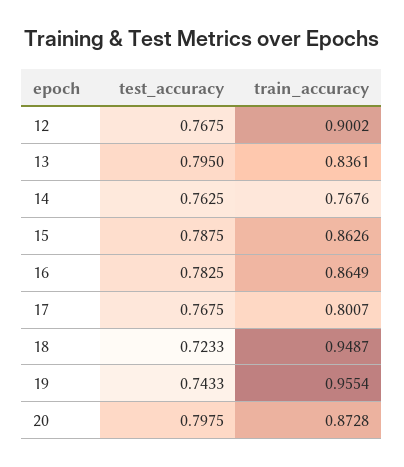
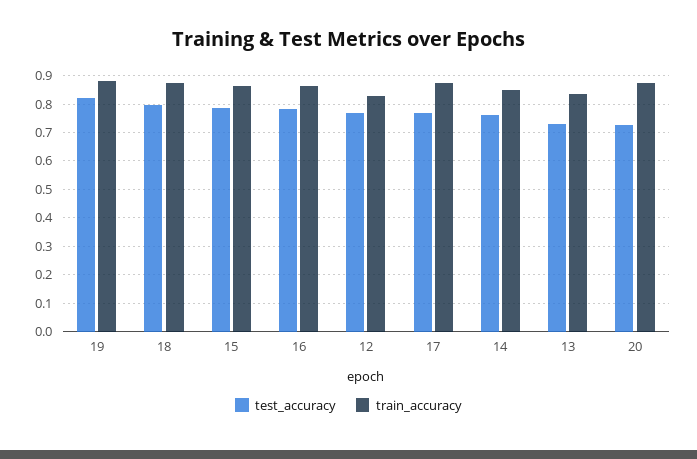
train_accuracy, 12: 0.9002 -> 0.825
test_accuracy, 13: 0.795 -> 0.725
train_accuracy, 14: 0.7676 -> 0.85
train_accuracy, 17: 0.8007 -> 0.875
test_accuracy, 18: 0.7233 -> 0.8
train_accuracy, 18: 0.9487 -> 0.875
test_accuracy, 19: 0.7433 -> 0.825
train_accuracy, 19: 0.9554 -> 0.875
test_accuracy, 20: 0.7975 -> 0.725

